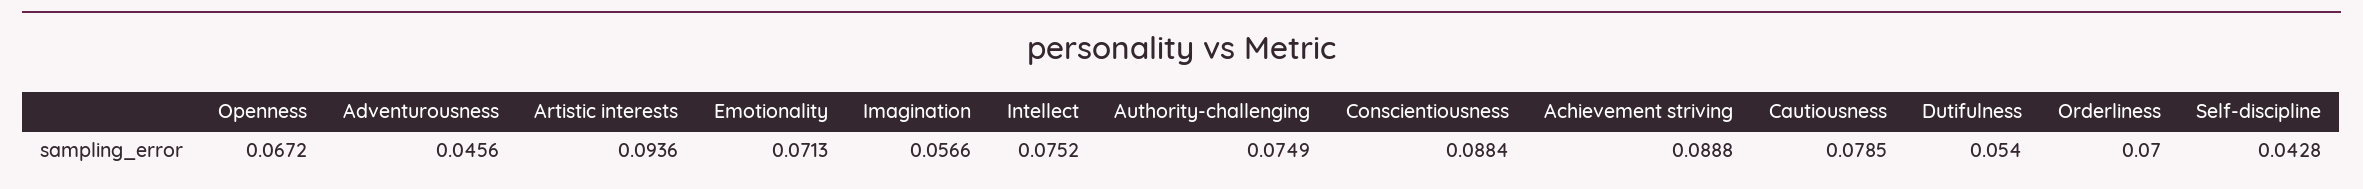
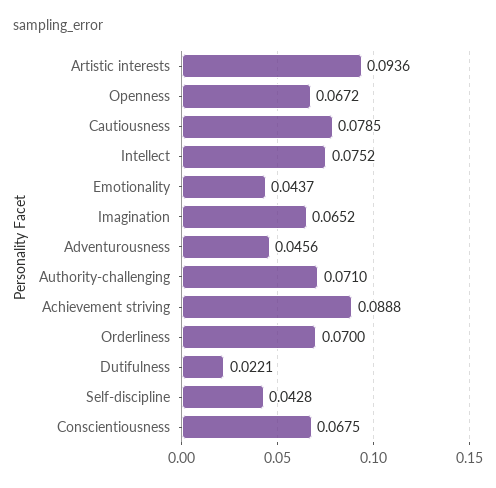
Emotionality: 0.0713 -> 0.0437
Imagination: 0.0566 -> 0.0652
Authority-challenging: 0.0749 -> 0.071
Conscientiousness: 0.0884 -> 0.0675
Dutifulness: 0.054 -> 0.0221

